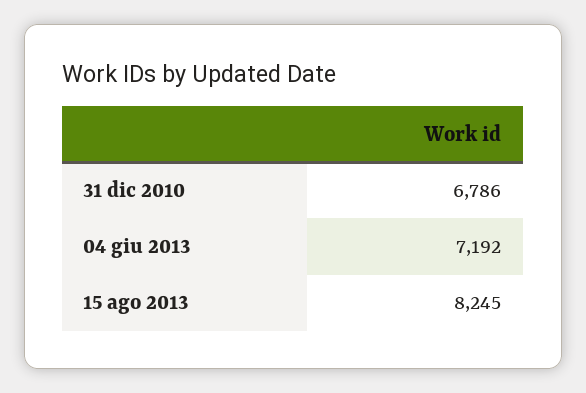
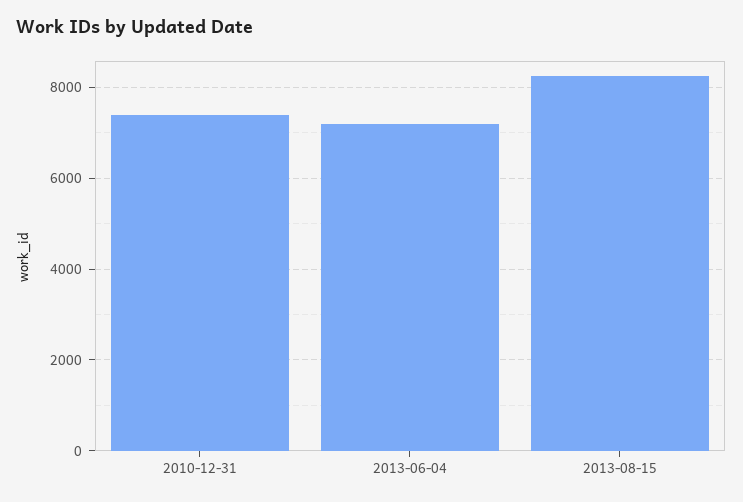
31 dic 2010: 6786 -> 7400

